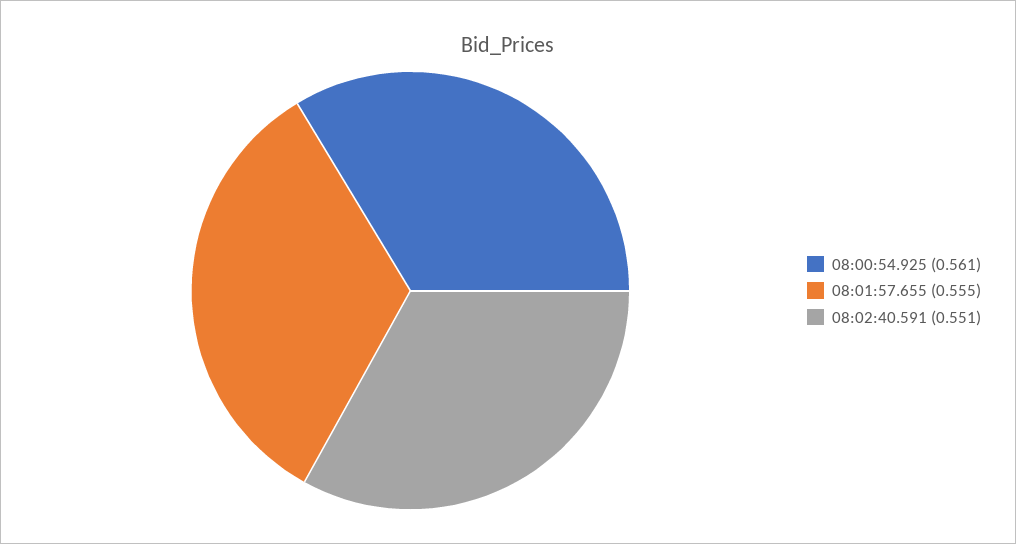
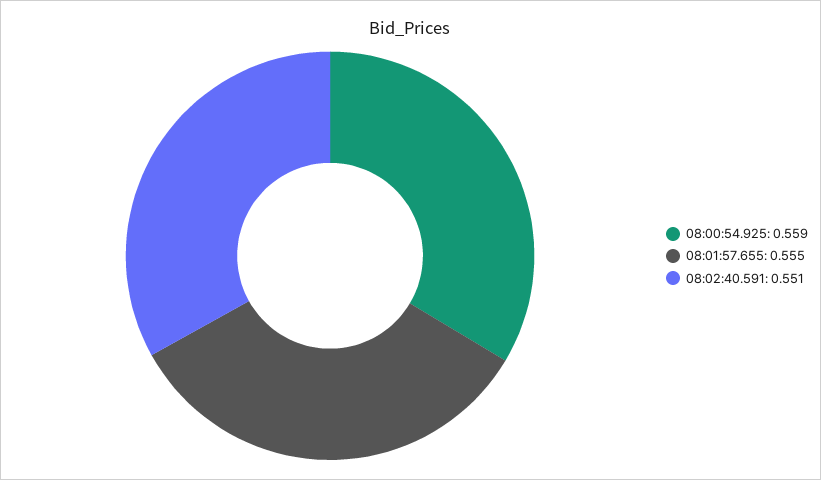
08:00:54.925: 0.561 -> 0.559

